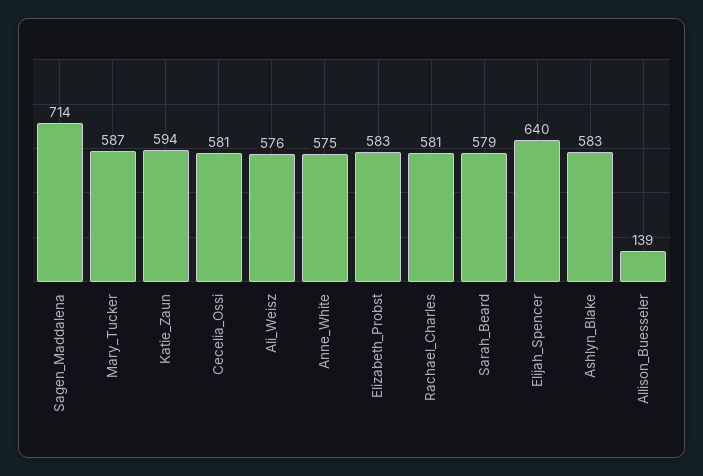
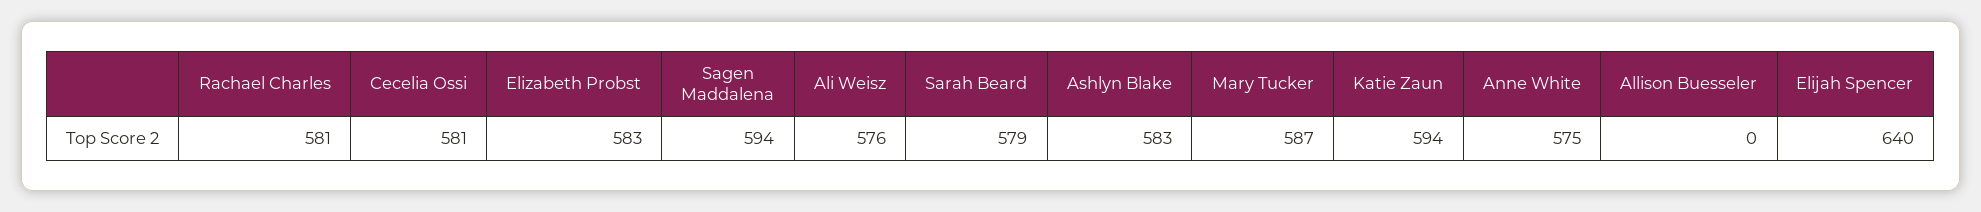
Sagen_Maddalena: 714 -> 594
Allison_Buesseler: 139 -> 0

